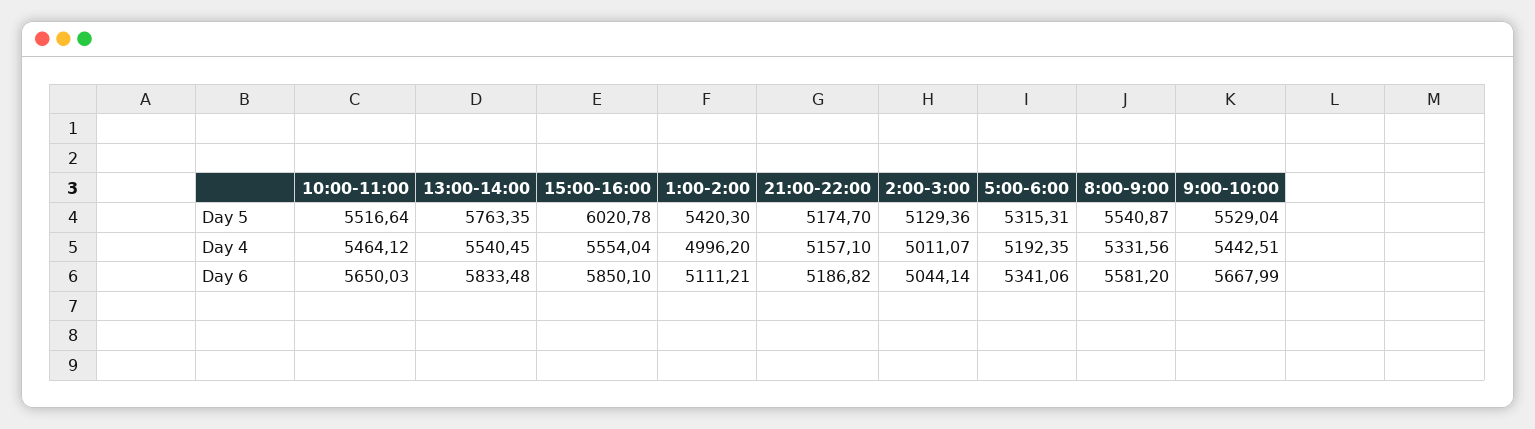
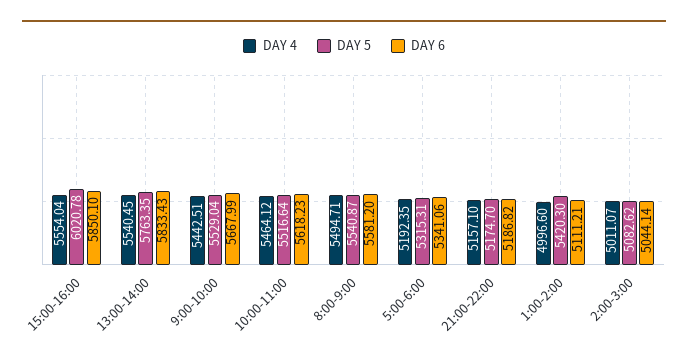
Day 5, 2:00-3:00: 5129.36 -> 5082.62
Day 4, 1:00-2:00: 4996.2 -> 4996.6
Day 4, 8:00-9:00: 5331.56 -> 5494.71
Day 6, 10:00-11:00: 5650.03 -> 5618.23
Day 6, 13:00-14:00: 5833.48 -> 5833.43

